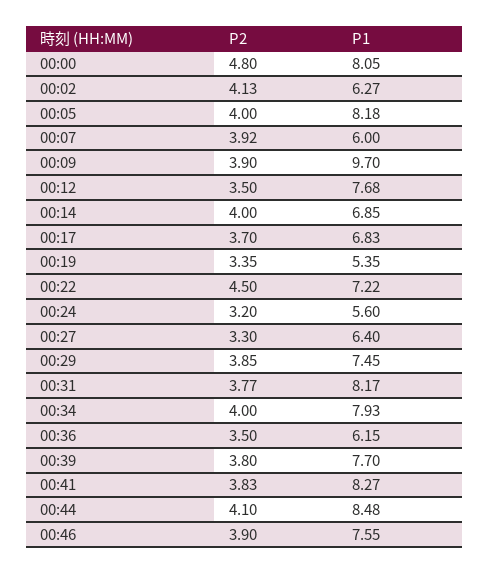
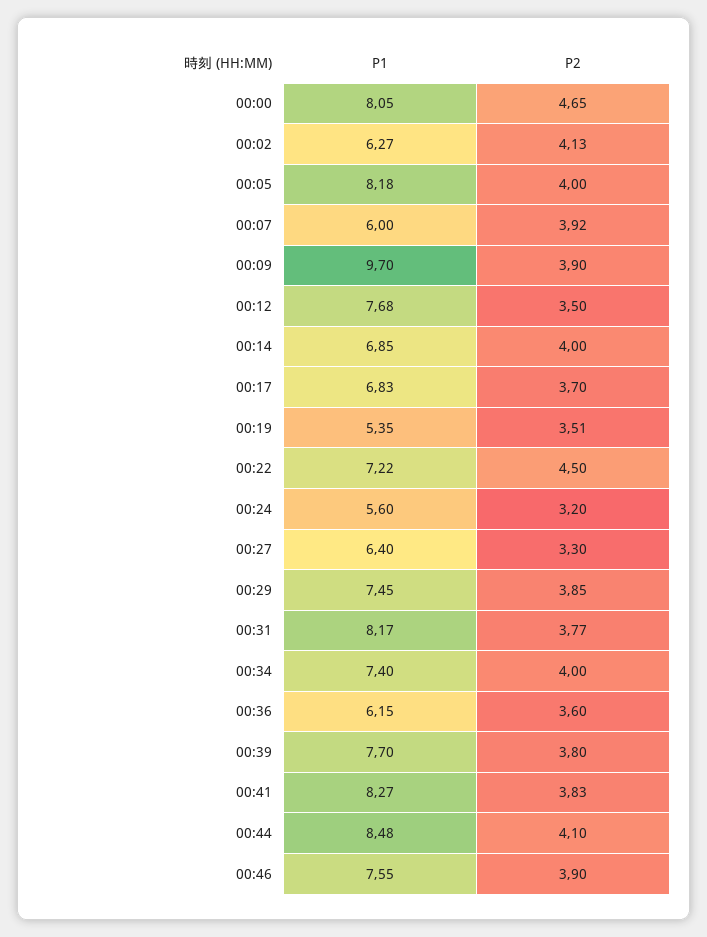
P2, 00:00: 4.8 -> 4.65
P2, 00:19: 3.35 -> 3.51
P1, 00:34: 7.93 -> 7.4
P2, 00:36: 3.5 -> 3.6

